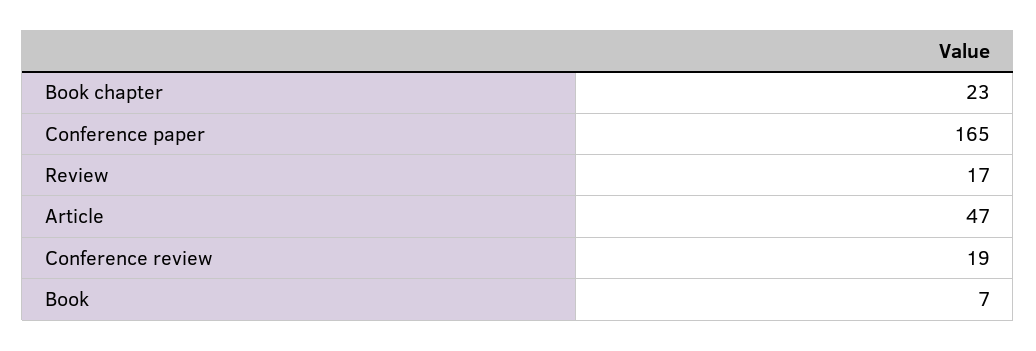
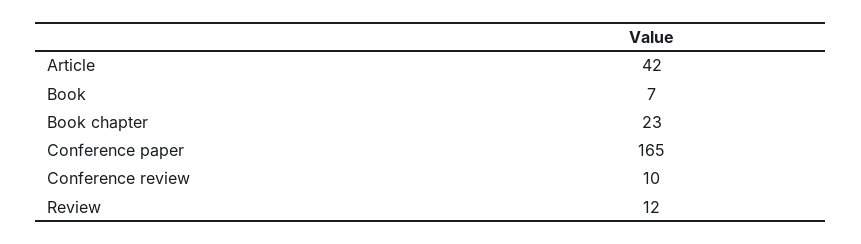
Review: 17 -> 12
Article: 47 -> 42
Conference review: 19 -> 10

